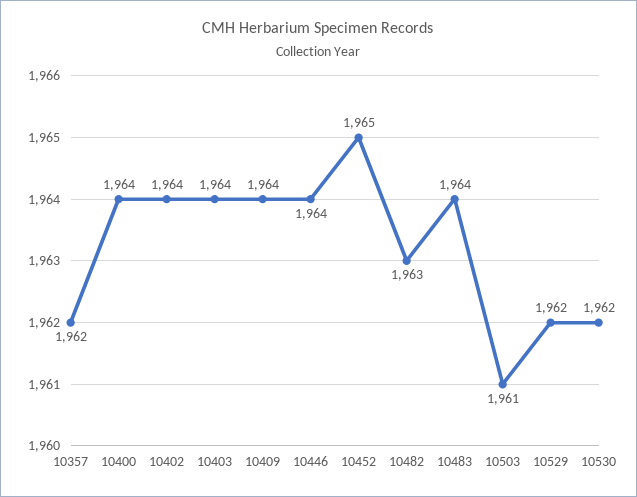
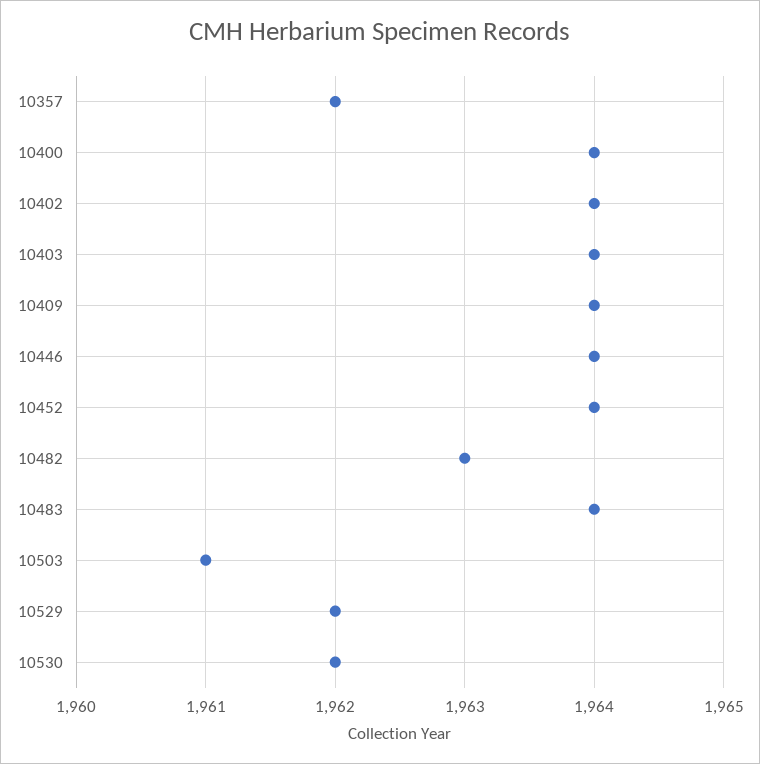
10452: 1965 -> 1964

